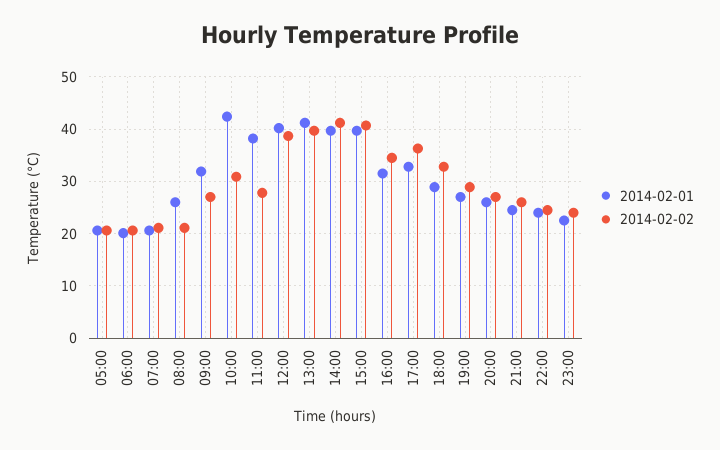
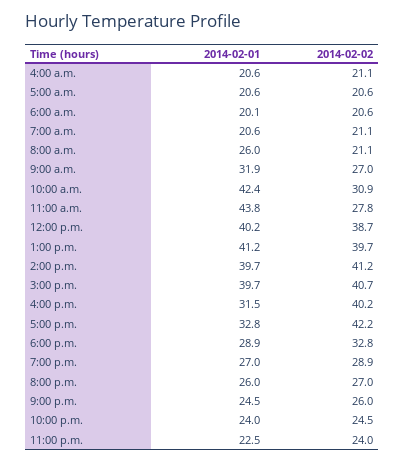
2014-02-01, 11:00: 38 -> 43.8
2014-02-02, 16:00: 34 -> 40.2
2014-02-02, 17:00: 36 -> 42.2
2014-02-01, 4:00 a.m.: none -> 20.6
2014-02-02, 4:00 a.m.: none -> 21.1

